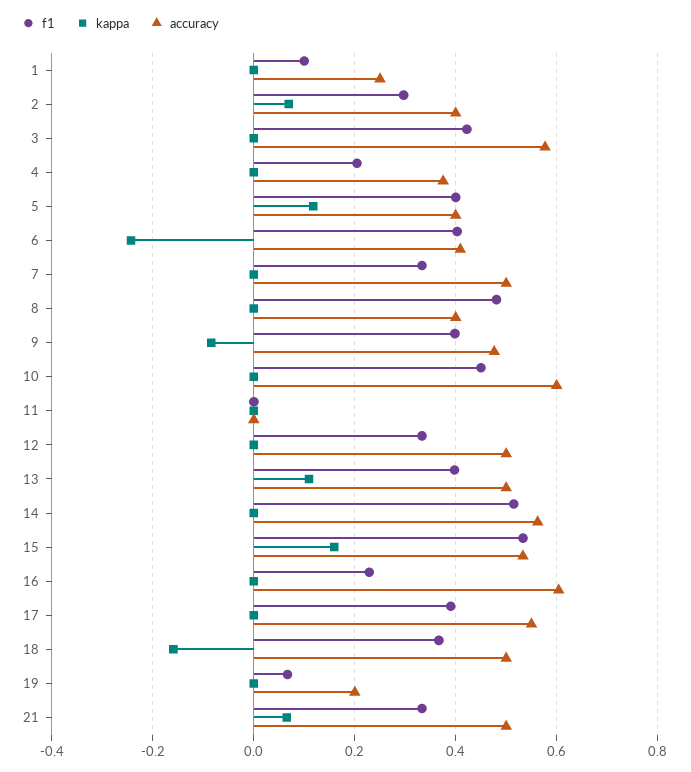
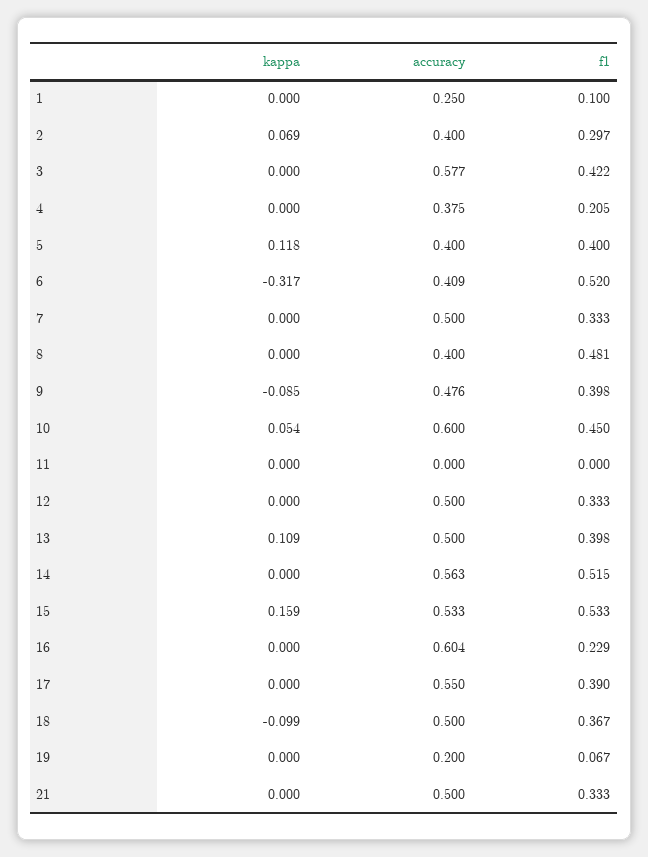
f1, 6: 0.4 -> 0.52
kappa, 6: -0.24 -> -0.317
kappa, 10: 0 -> 0.054
kappa, 18: -0.16 -> -0.099
kappa, 21: 0.06 -> 0

